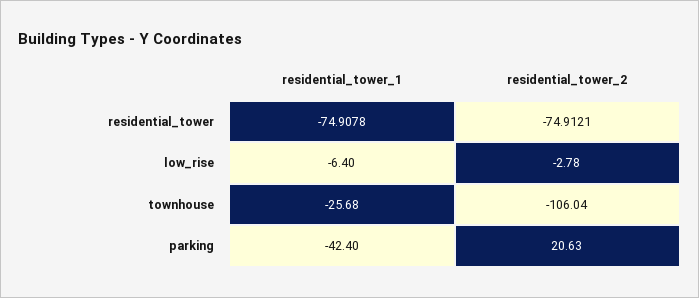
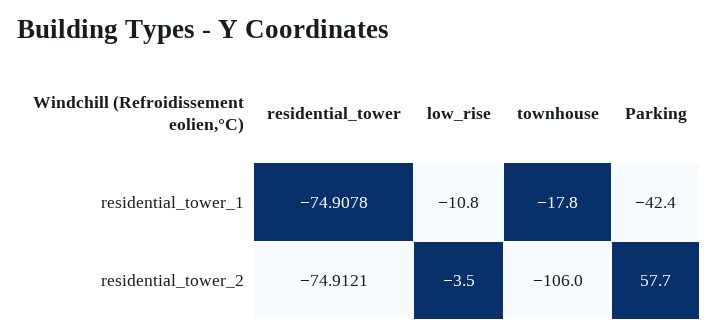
residential_tower_1, low_rise: -6.4 -> -10.8
residential_tower_2, low_rise: -2.78 -> -3.5
residential_tower_1, townhouse: -25.68 -> -17.8
residential_tower_2, parking: 20.63 -> 57.7

